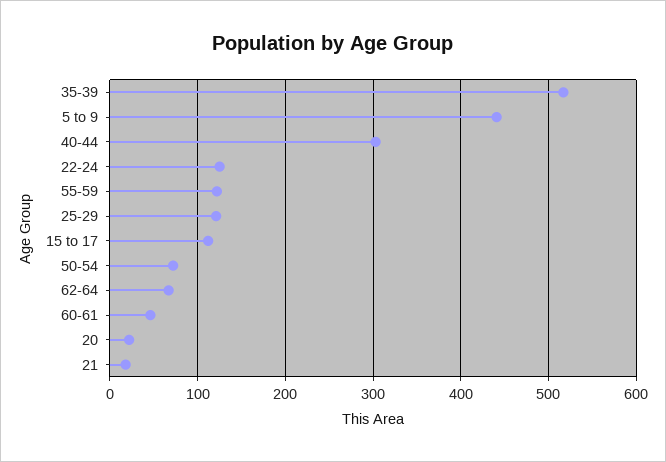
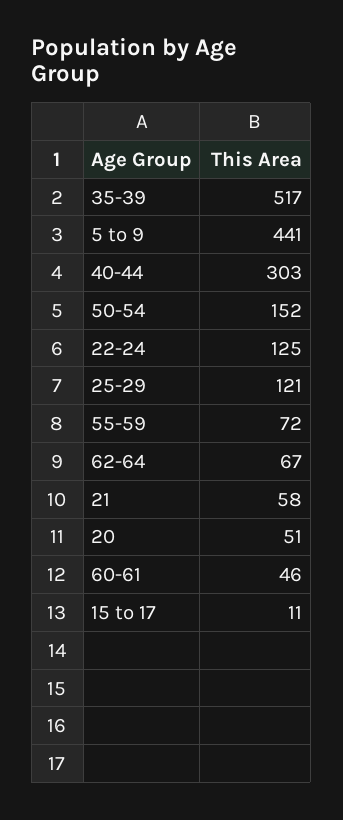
55-59: 120 -> 72
15 to 17: 110 -> 11
50-54: 70 -> 152
20: 20 -> 51
21: 20 -> 58

